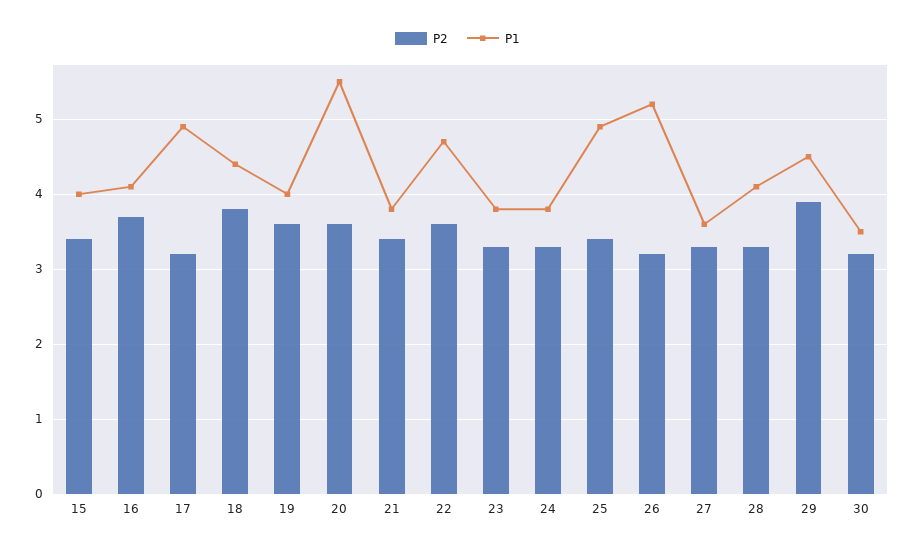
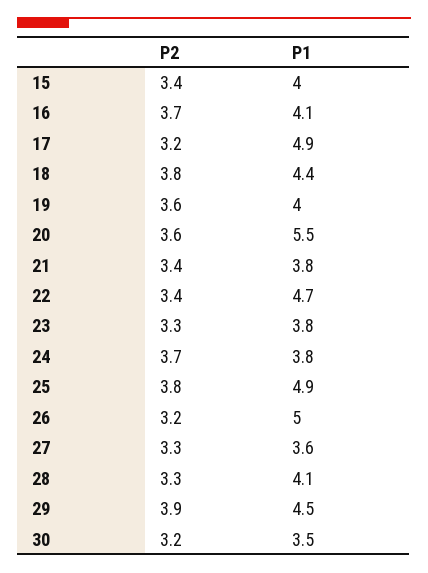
P2, 22: 3.6 -> 3.4
P2, 24: 3.3 -> 3.7
P2, 25: 3.4 -> 3.8
P1, 26: 5.2 -> 5

